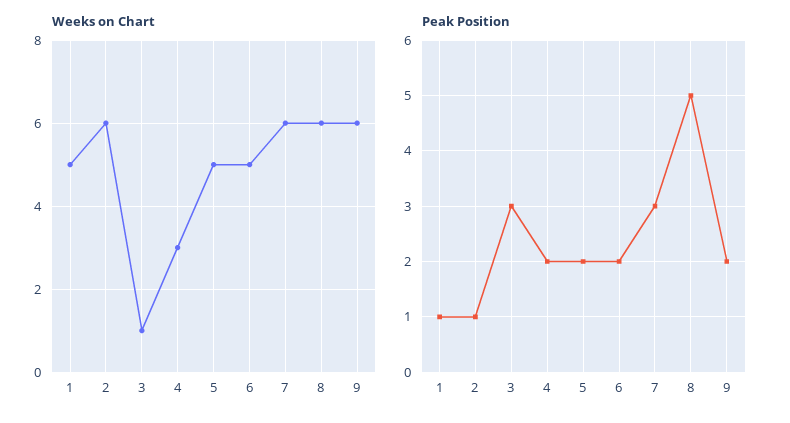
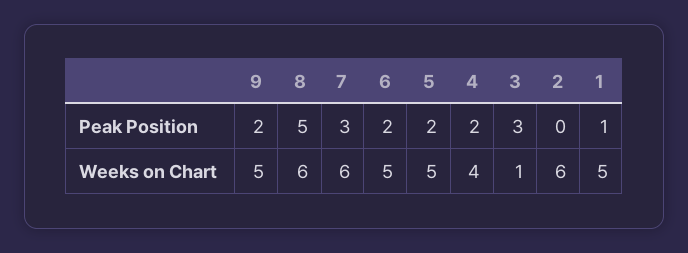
Weeks on Chart, 4: 3 -> 4
Weeks on Chart, 9: 6 -> 5
Peak Position, 2: 1 -> 0

